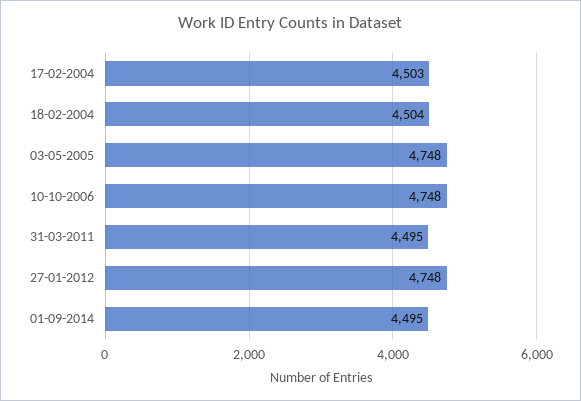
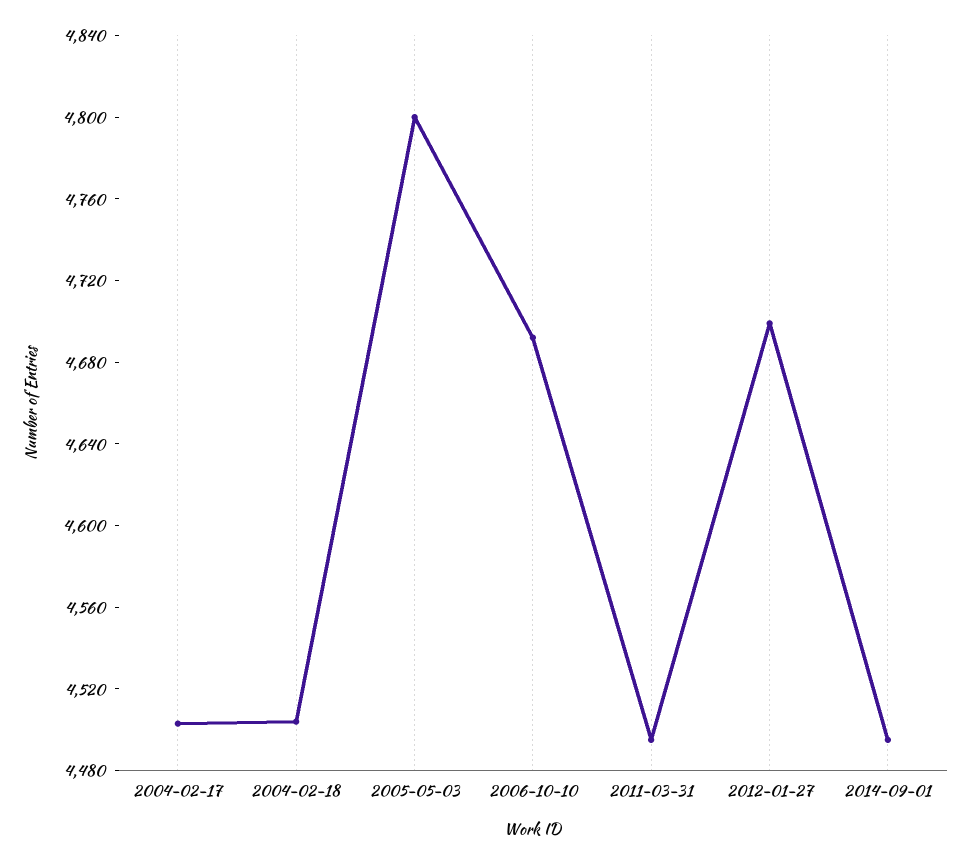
03-05-2005: 4748 -> 4800
10-10-2006: 4748 -> 4690
27-01-2012: 4748 -> 4700

